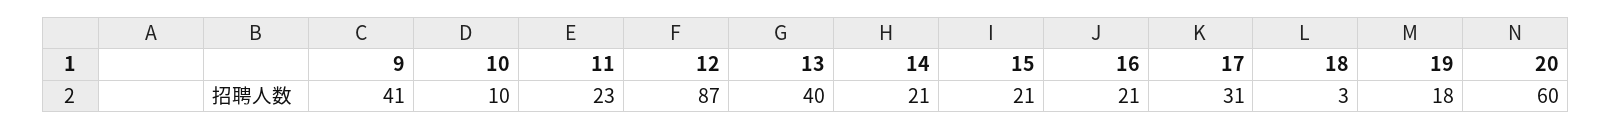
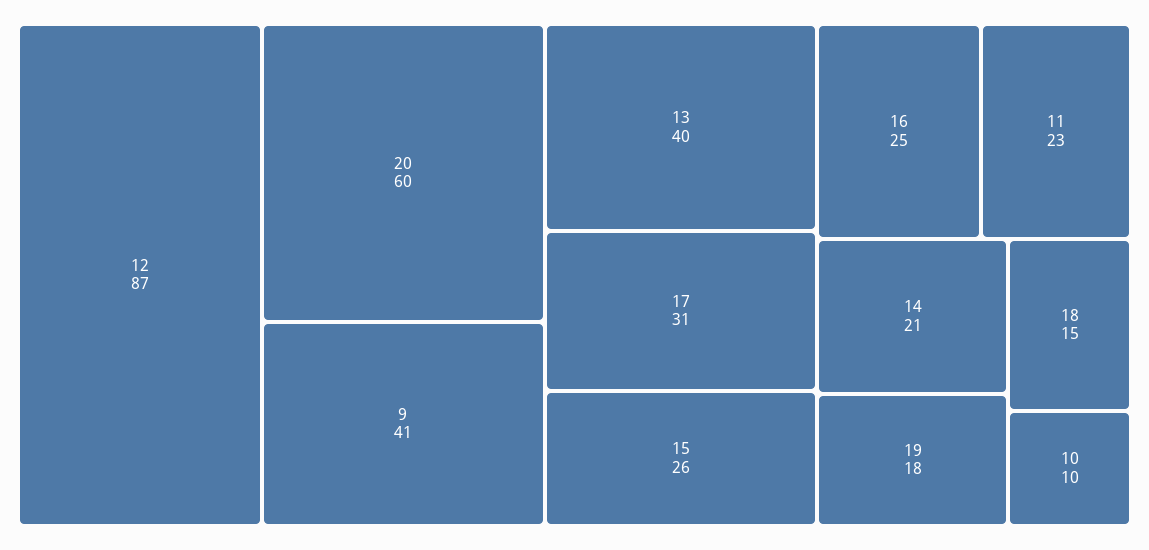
15: 21 -> 26
16: 21 -> 25
18: 3 -> 15

